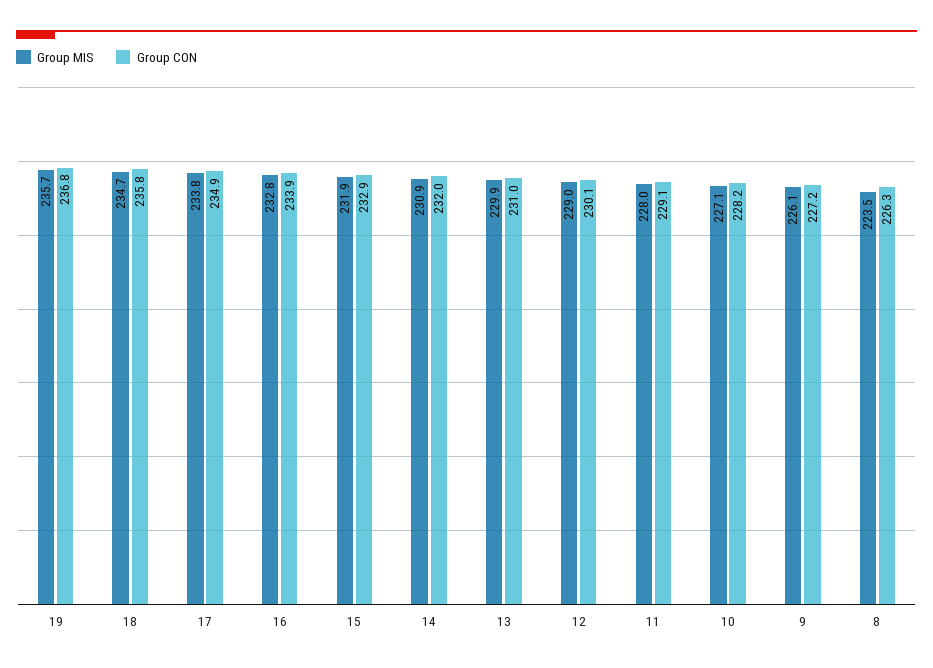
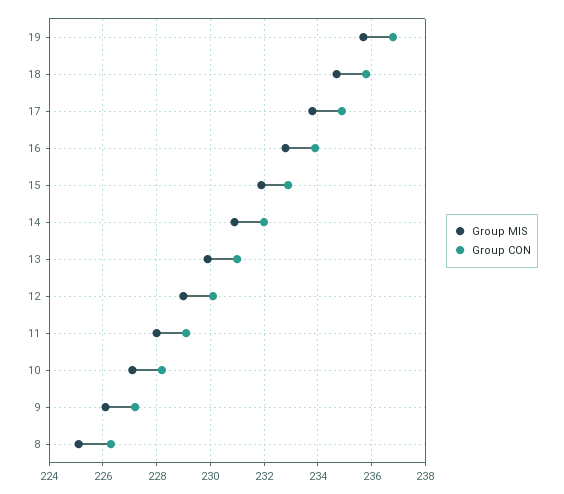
Group MIS, 8: 223.5 -> 225

